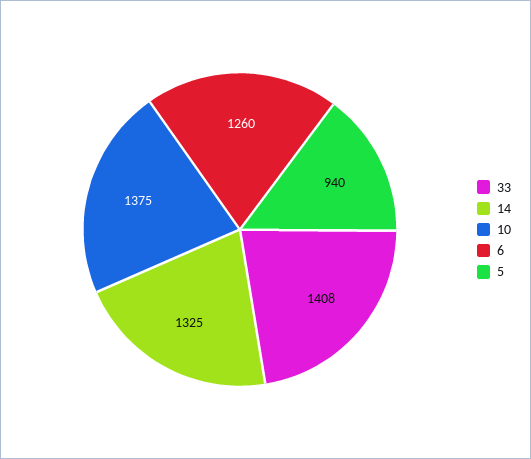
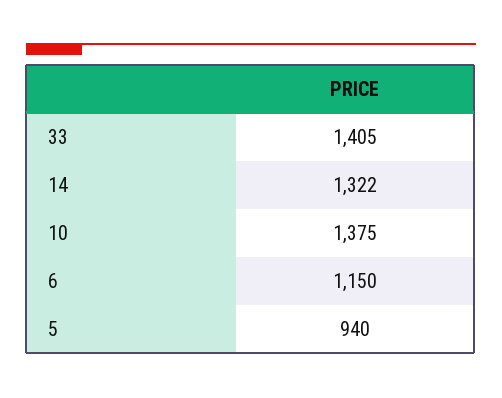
33: 1408 -> 1405
14: 1325 -> 1322
6: 1260 -> 1150

